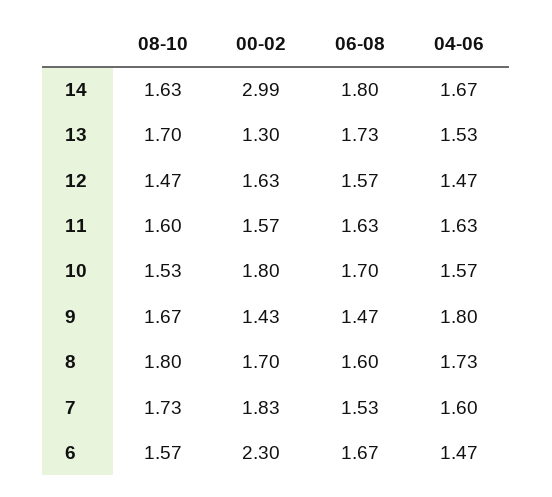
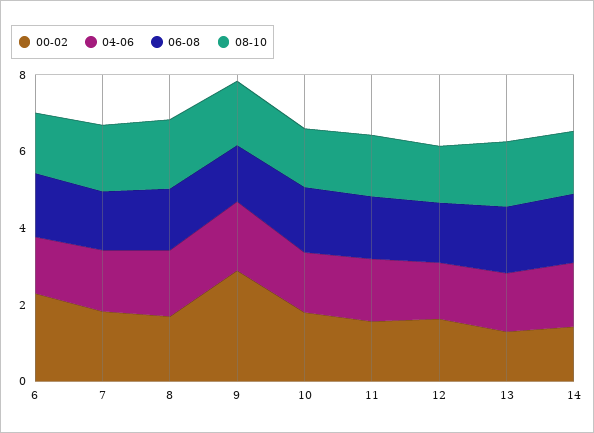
00-02, 14: 2.99 -> 1.5
00-02, 9: 1.43 -> 3

